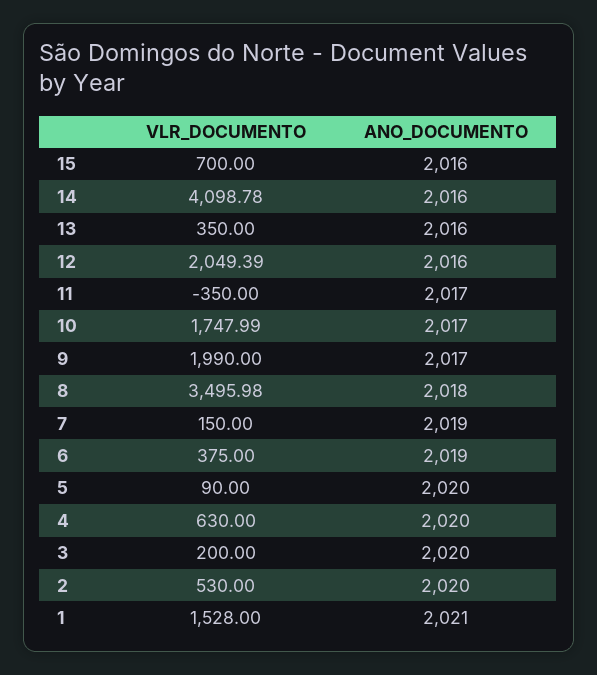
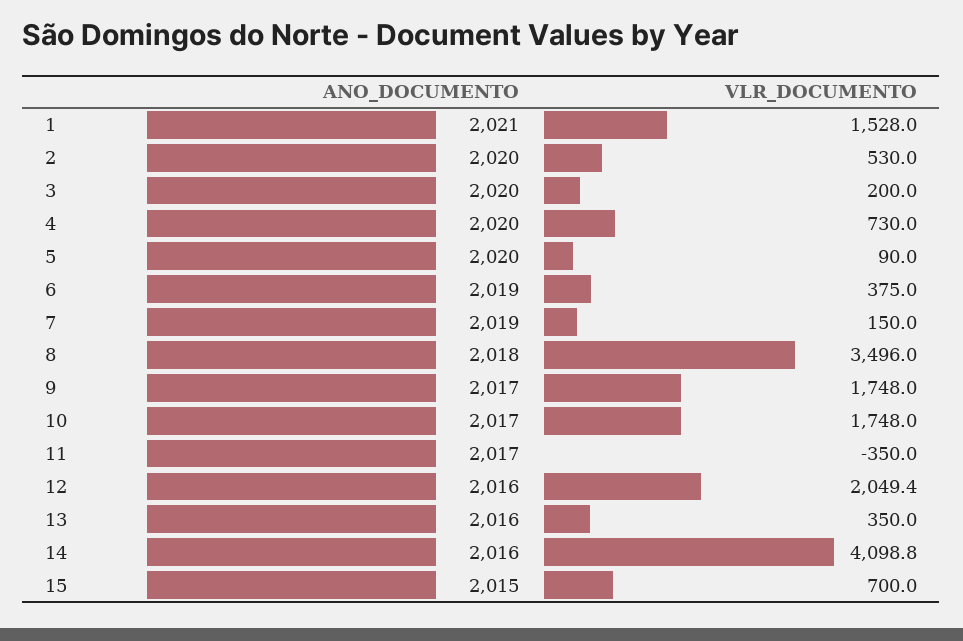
ANO_DOCUMENTO, 15: 2016 -> 2015
VLR_DOCUMENTO, 9: 1990 -> 1748
VLR_DOCUMENTO, 4: 630 -> 730

